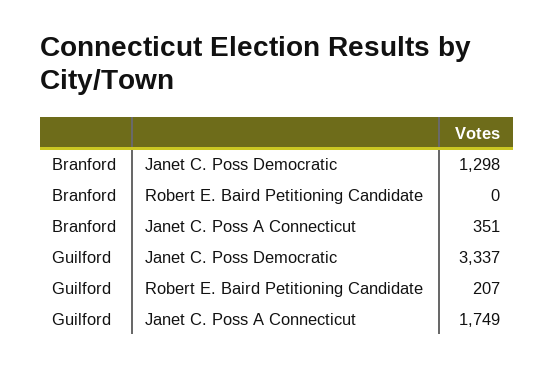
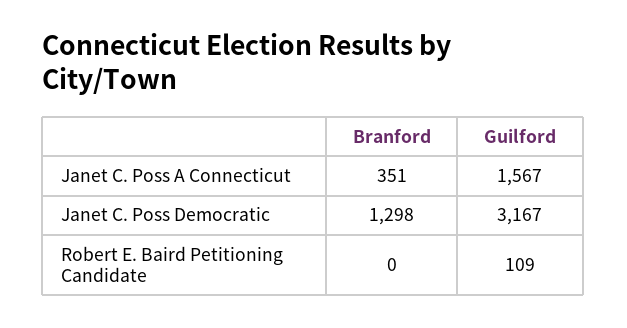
Guilford, Janet C. Poss Democratic: 3337 -> 3167
Guilford, Robert E. Baird Petitioning Candidate: 207 -> 109
Guilford, Janet C. Poss A Connecticut: 1749 -> 1567

